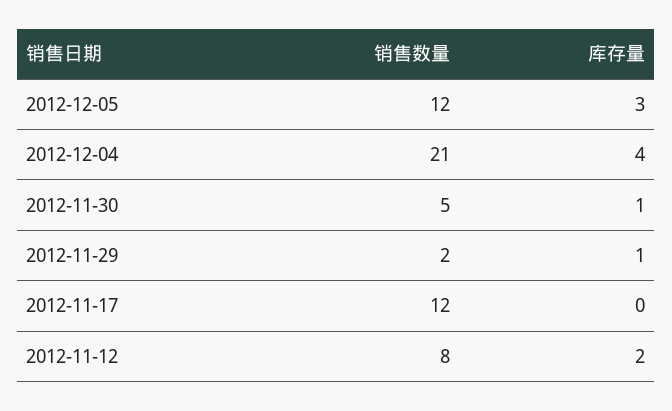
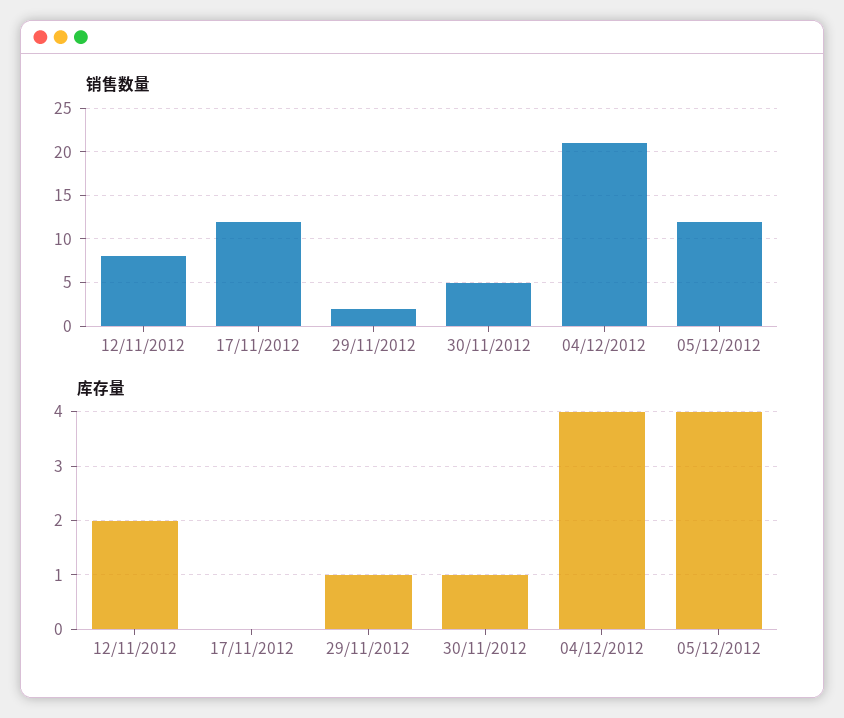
库存量, 2012-12-05: 3 -> 4

